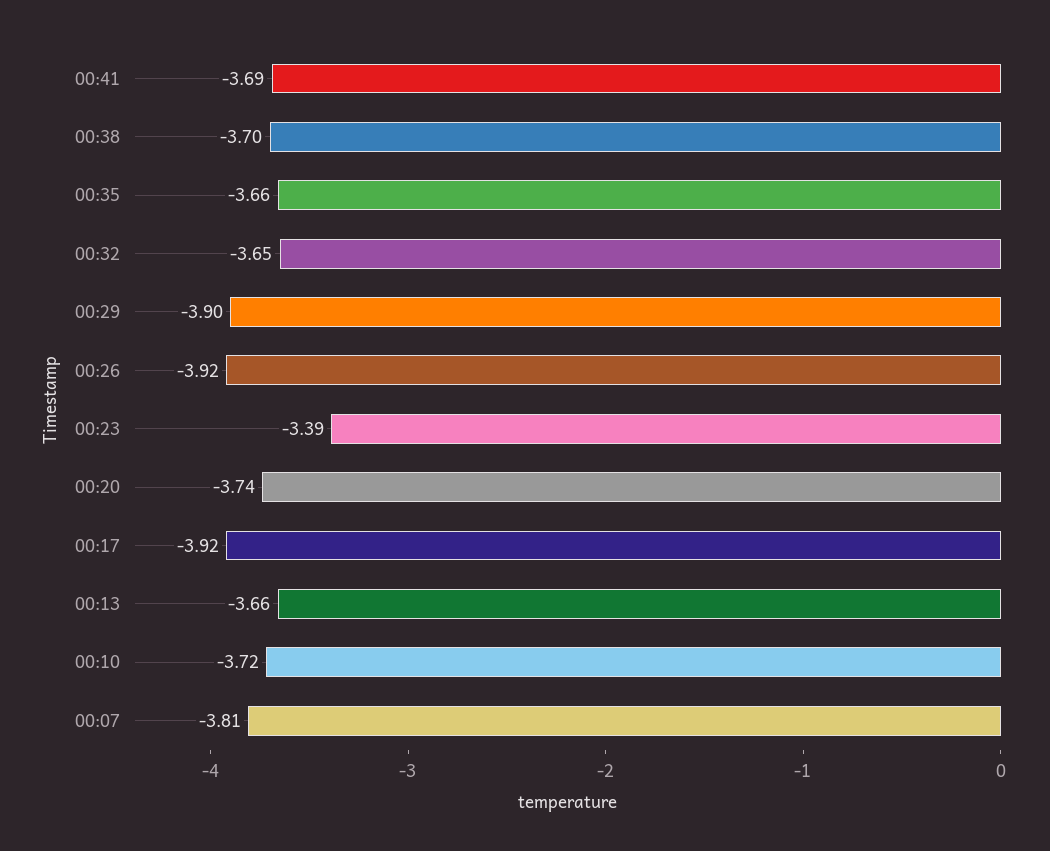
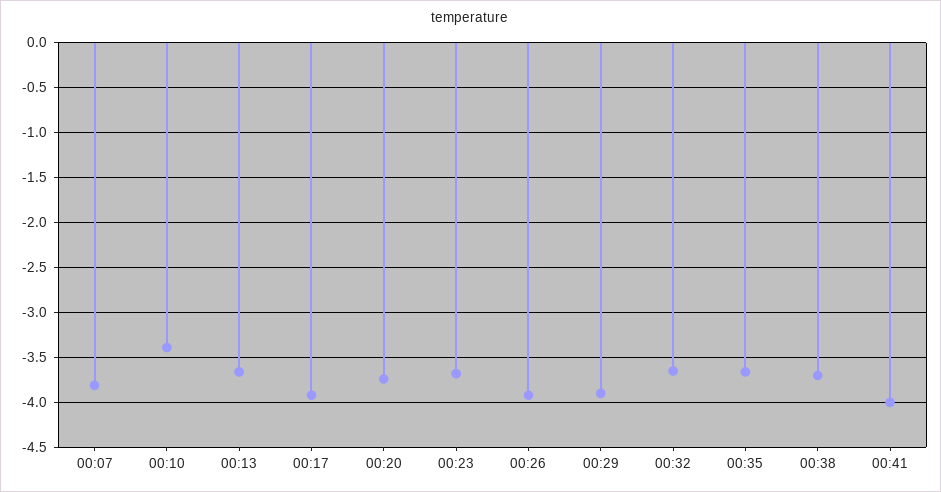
00:41: -3.69 -> -4
00:23: -3.39 -> -3.7
00:10: -3.72 -> -3.4

